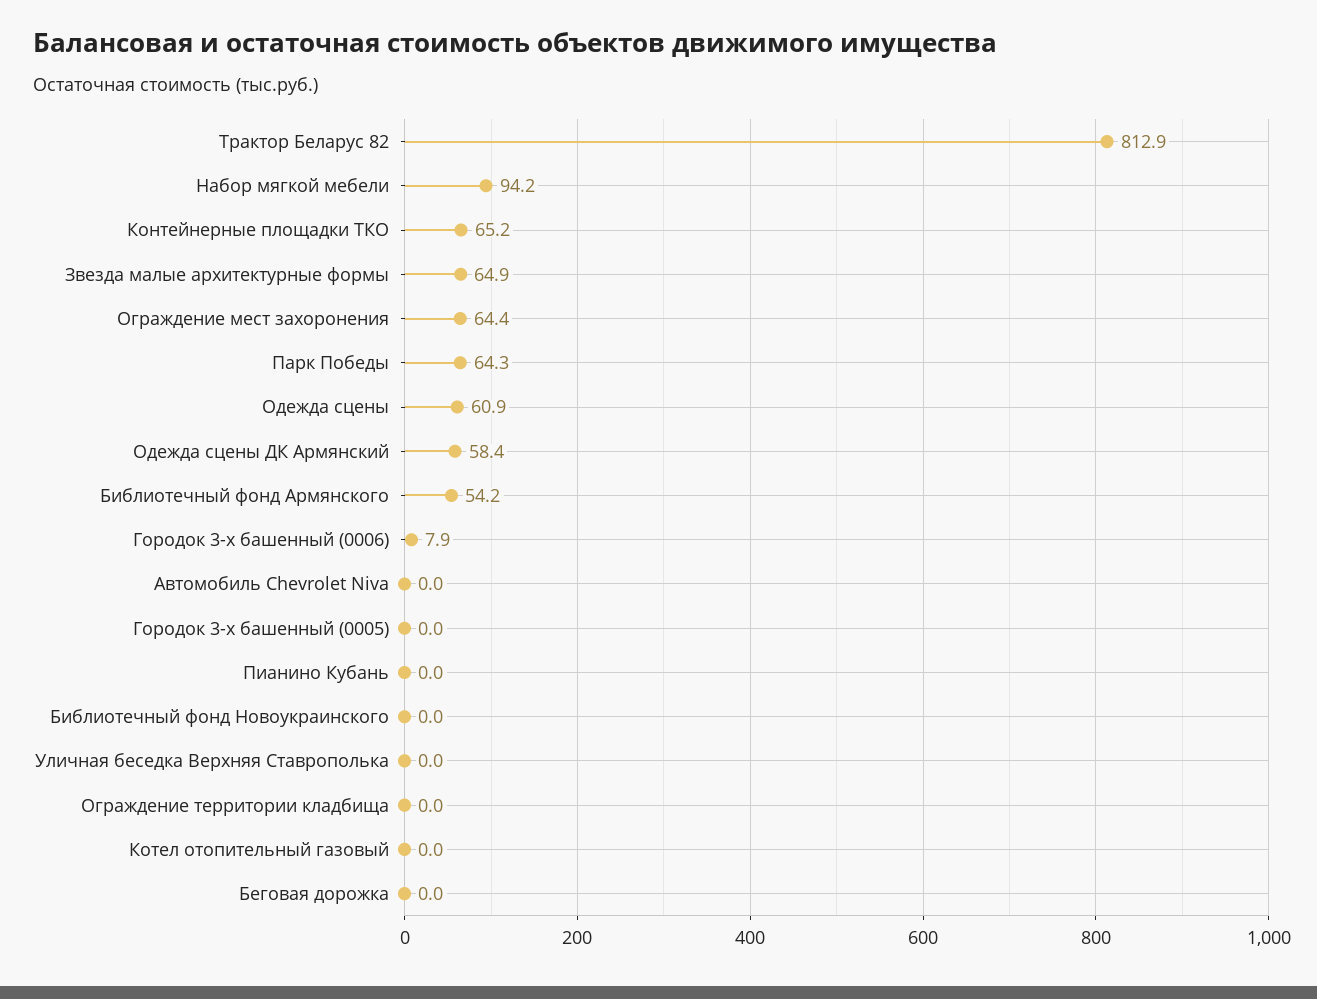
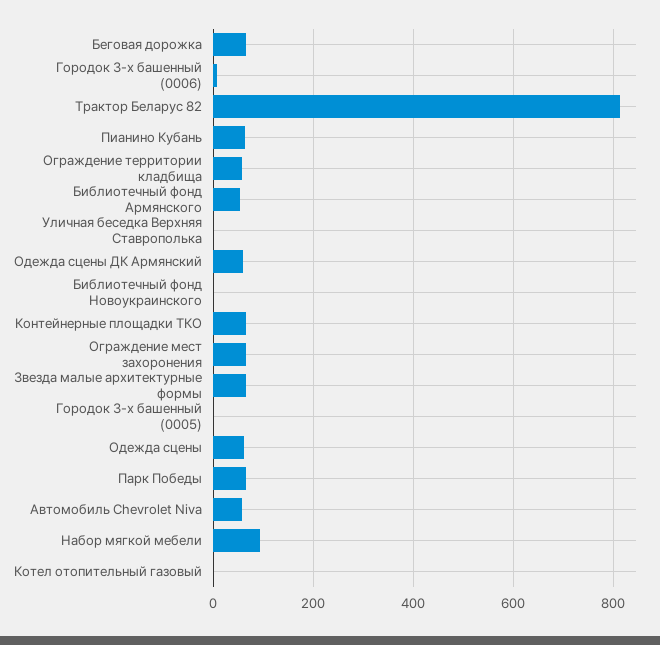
Автомобиль Chevrolet Niva: 0 -> 60
Пианино Кубань: 0 -> 60
Ограждение территории кладбища: 0 -> 60
Беговая дорожка: 0 -> 60

